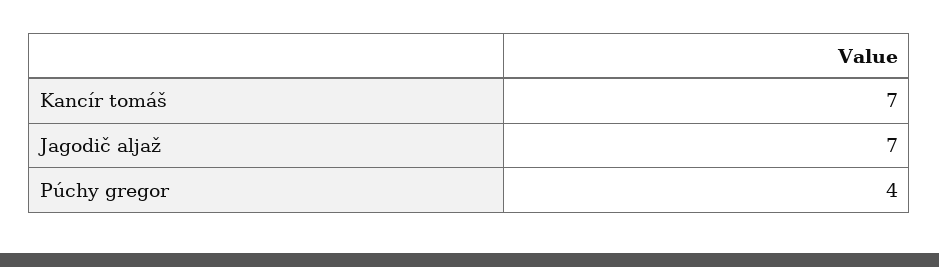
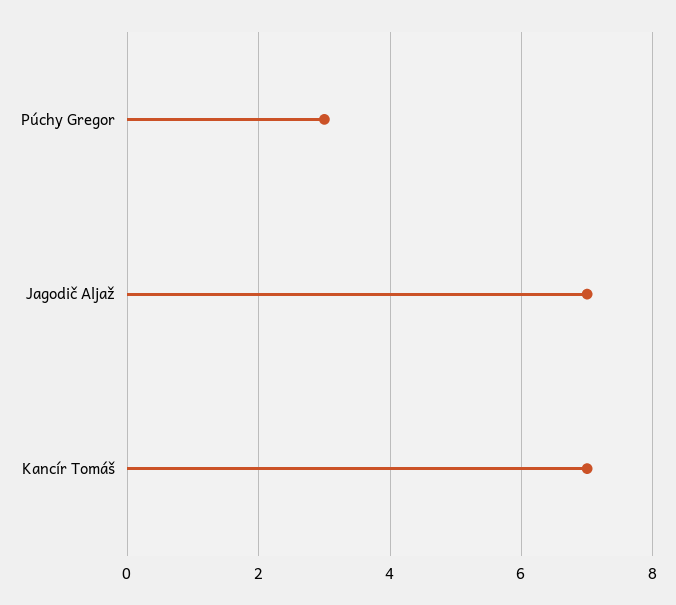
Púchy gregor: 4 -> 3

